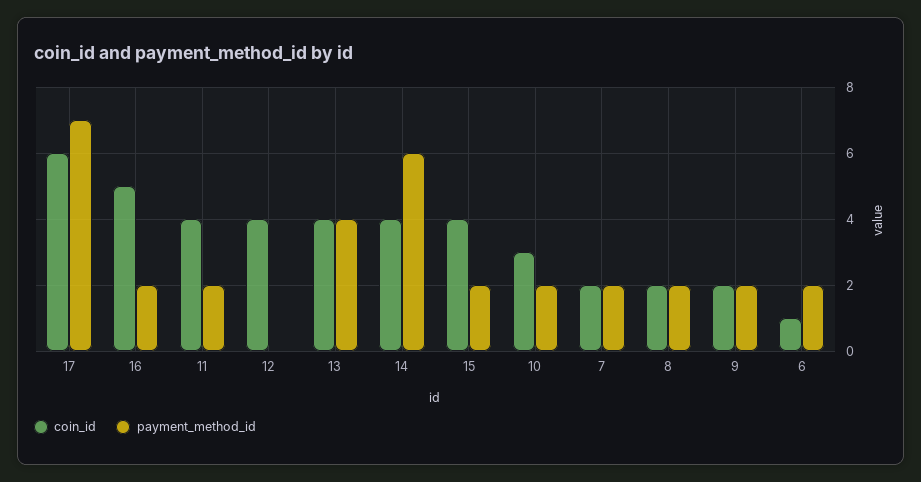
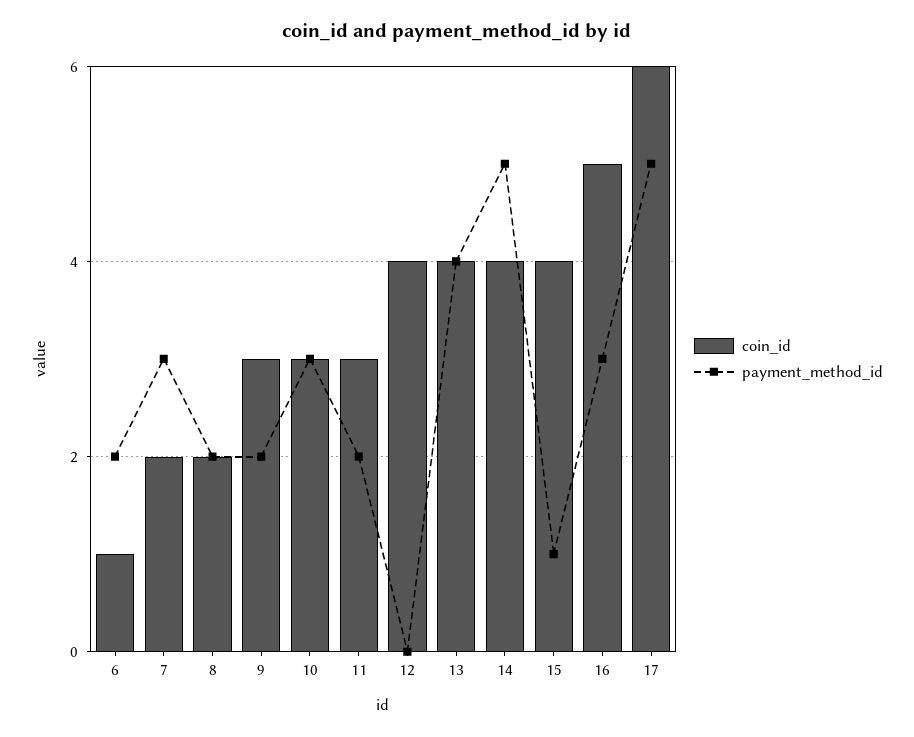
payment_method_id, 17: 7 -> 5
payment_method_id, 16: 2 -> 3
coin_id, 11: 4 -> 3
payment_method_id, 14: 6 -> 5
payment_method_id, 15: 2 -> 1
payment_method_id, 10: 2 -> 3
payment_method_id, 7: 2 -> 3
coin_id, 9: 2 -> 3

